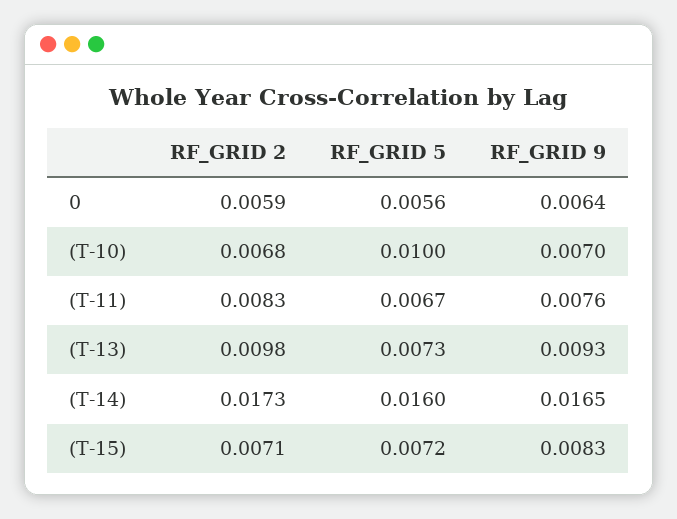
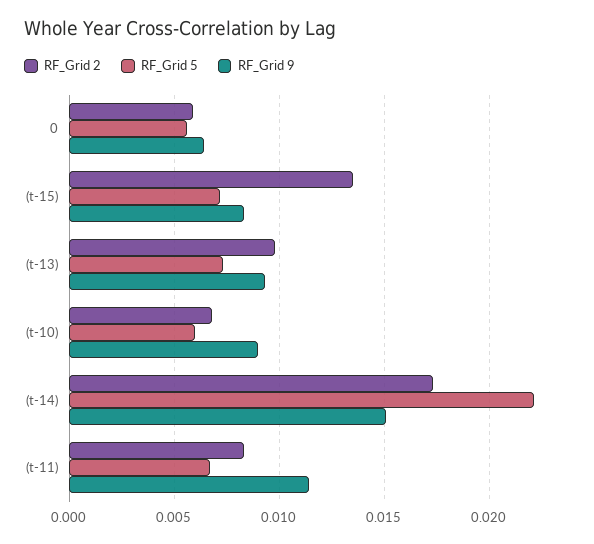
RF_GRID 5, (T-10): 0.01 -> 0.006
RF_GRID 9, (T-10): 0.007 -> 0.009
RF_GRID 9, (T-11): 0.0076 -> 0.0115
RF_GRID 5, (T-14): 0.016 -> 0.022
RF_GRID 9, (T-14): 0.0165 -> 0.015
RF_GRID 2, (T-15): 0.0071 -> 0.0135

